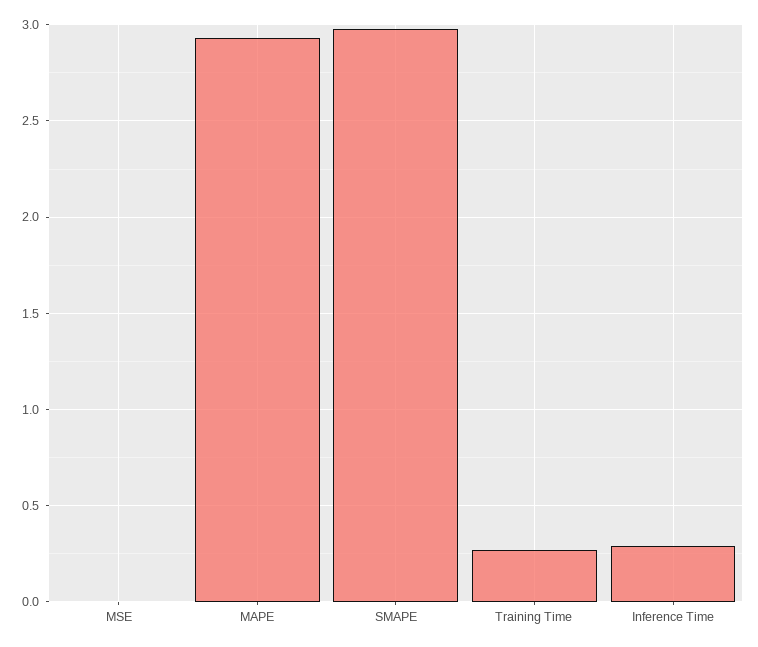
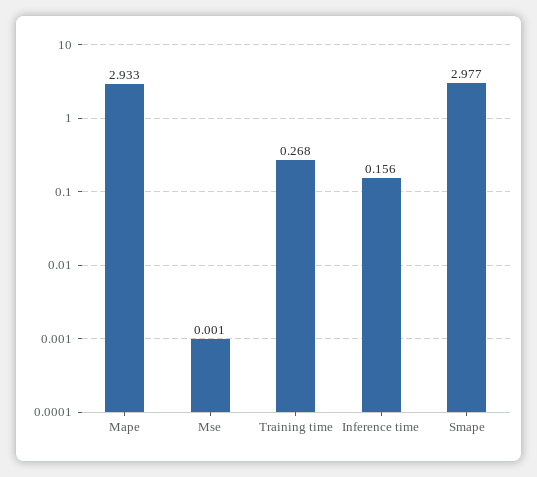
Inference Time: 0.3 -> 0.156

